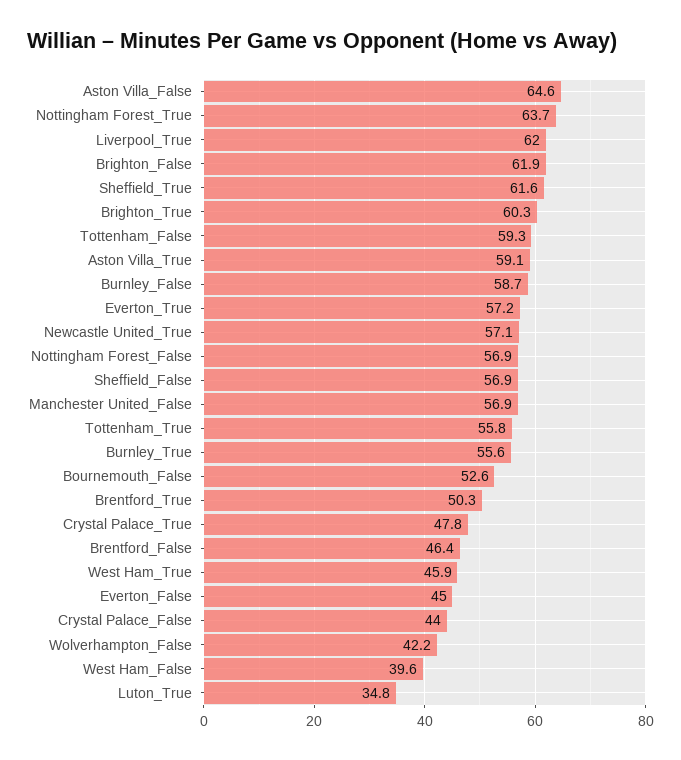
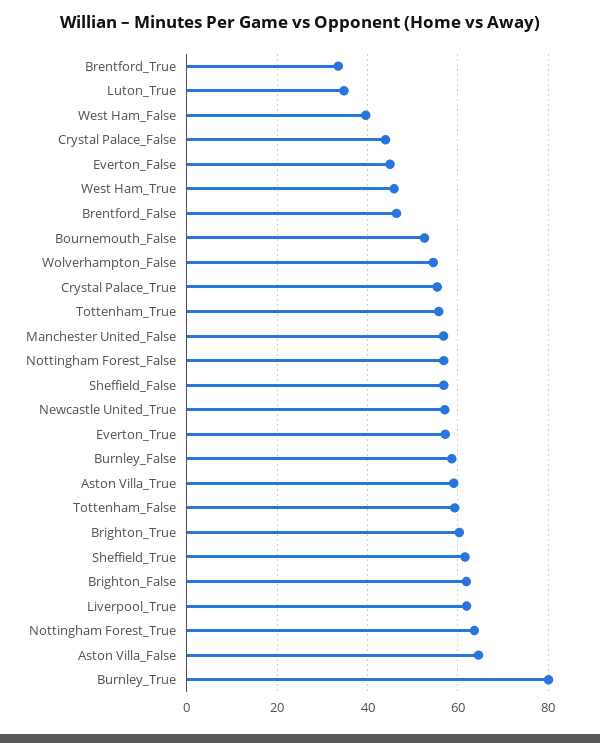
Burnley_True: 55.6 -> 80
Brentford_True: 50.3 -> 34
Crystal Palace_True: 47.8 -> 56
Wolverhampton_False: 42.2 -> 54

